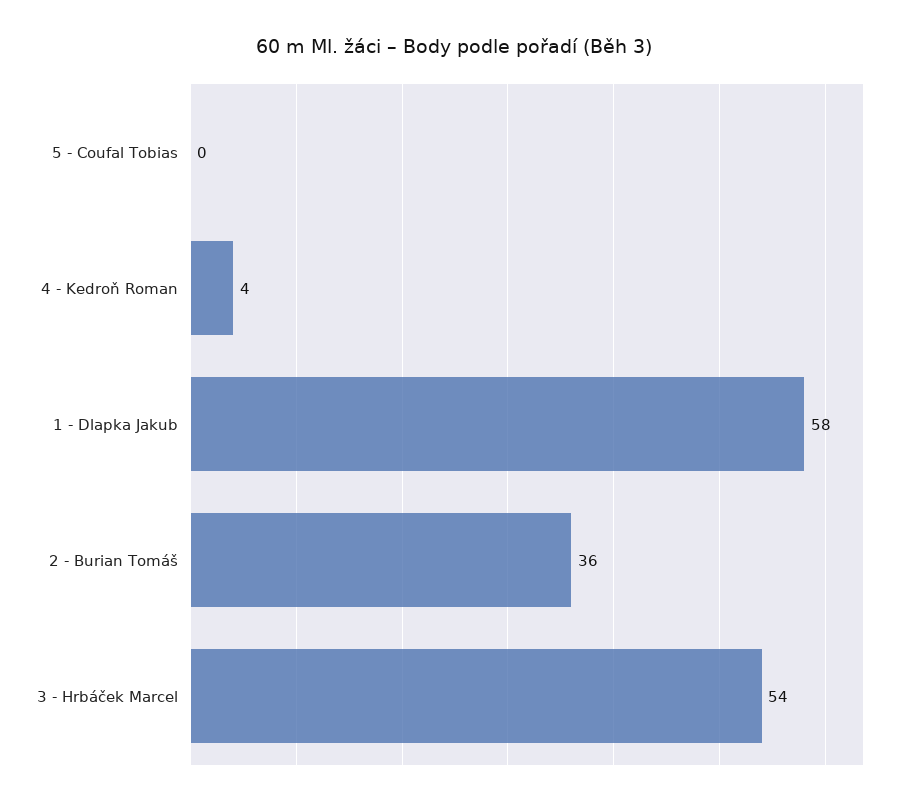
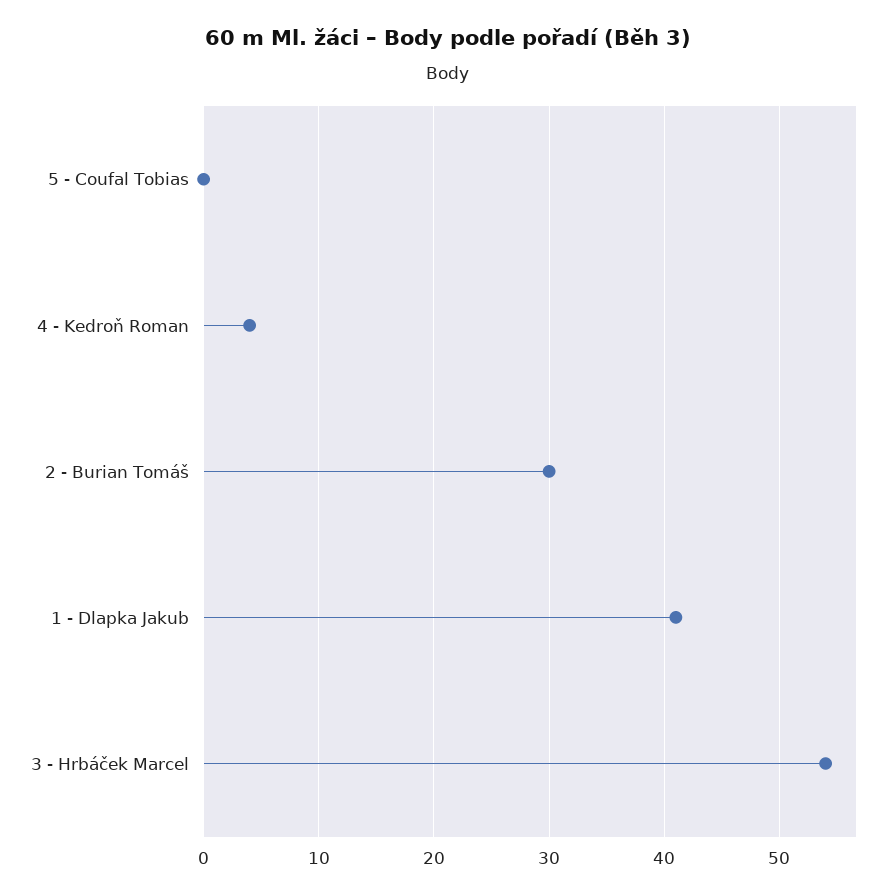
1 - Dlapka Jakub: 58 -> 41
2 - Burian Tomáš: 36 -> 30

